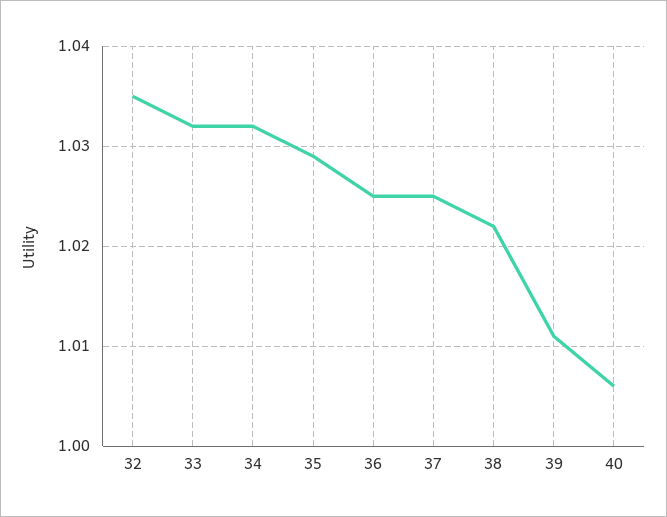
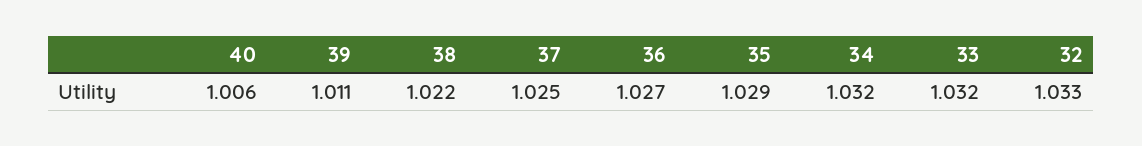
32: 1.035 -> 1.033
36: 1.025 -> 1.027

